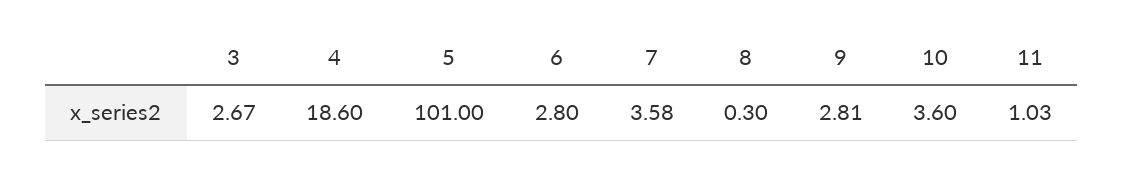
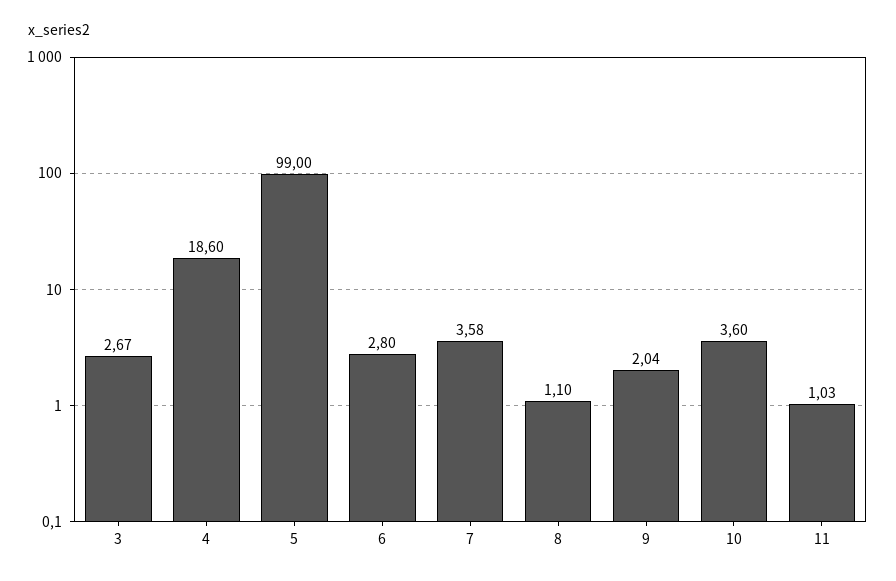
5: 101 -> 99
8: 0.3 -> 1.1
9: 2.81 -> 2.04

